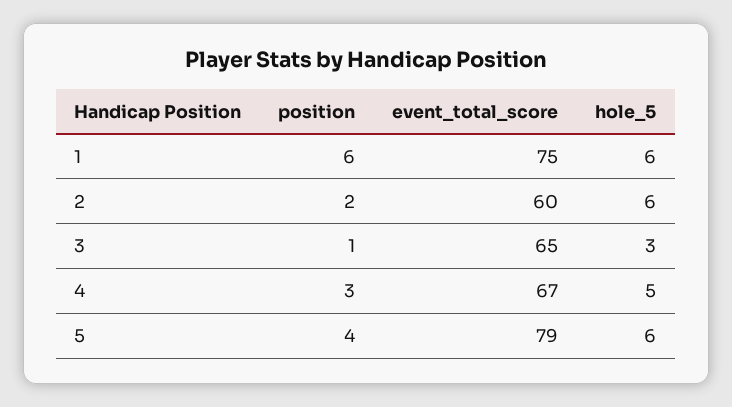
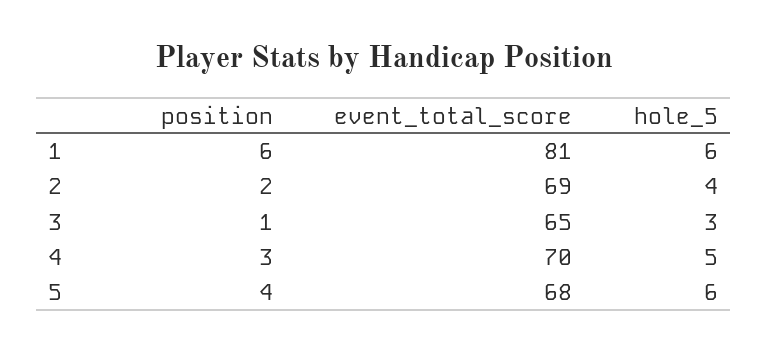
event_total_score, 1: 75 -> 81
event_total_score, 2: 60 -> 69
hole_5, 2: 6 -> 4
event_total_score, 4: 67 -> 70
event_total_score, 5: 79 -> 68

